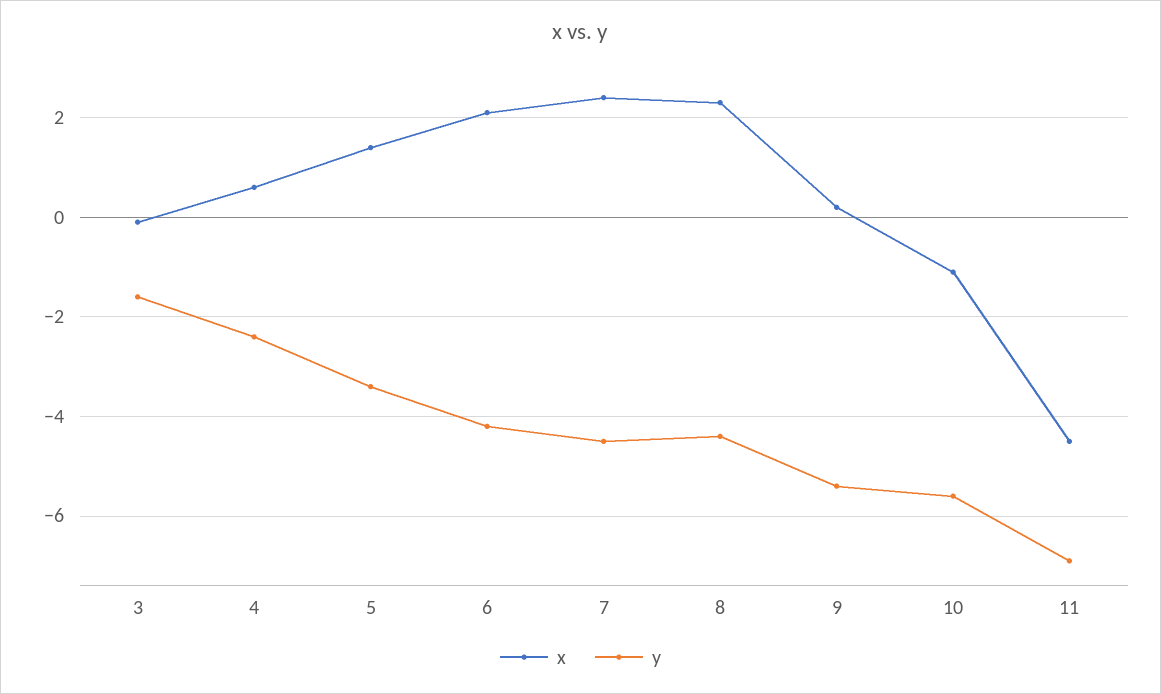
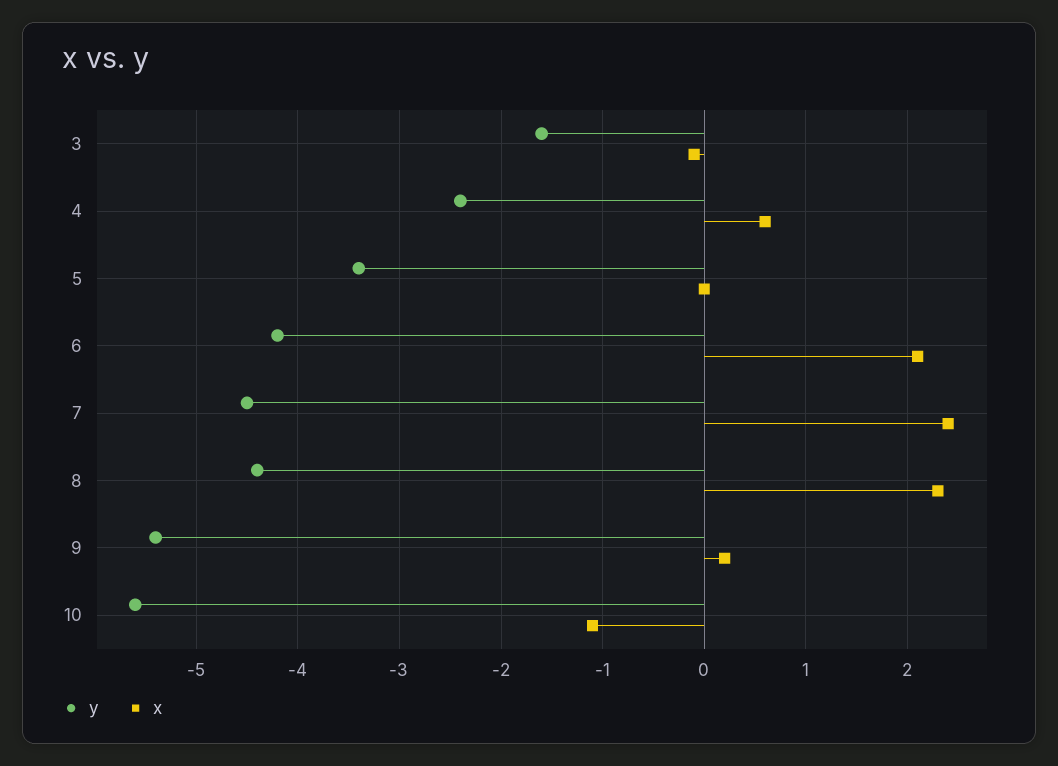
x, 5: 1.5 -> 0
x, 11: -4.5 -> none
y, 11: -7 -> none

